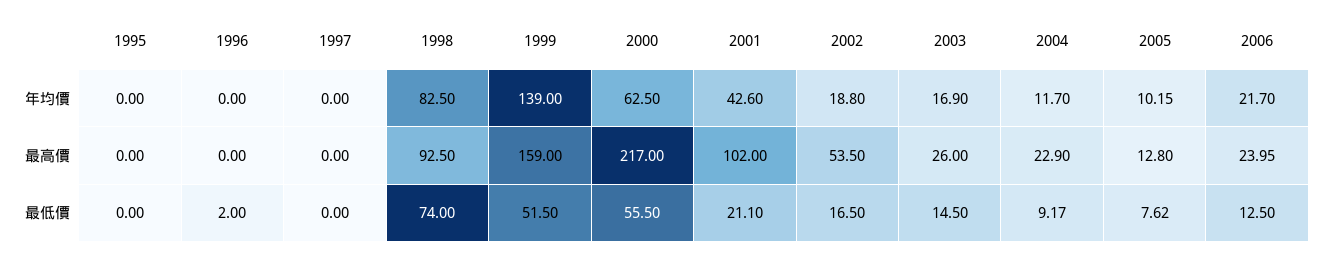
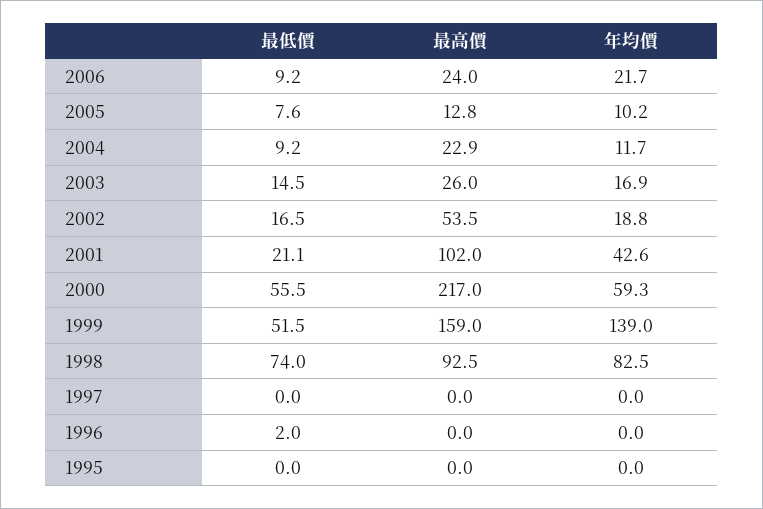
2000, 年均價: 62.5 -> 59.3
2006, 最低價: 12.5 -> 9.2

